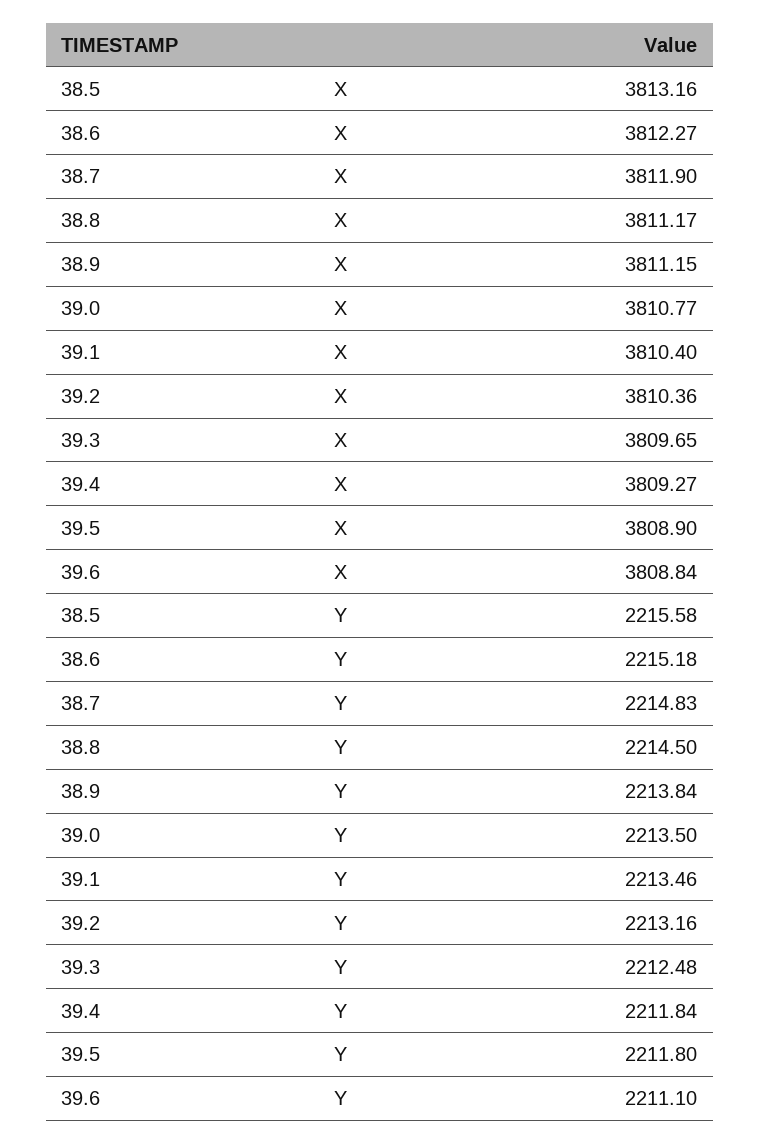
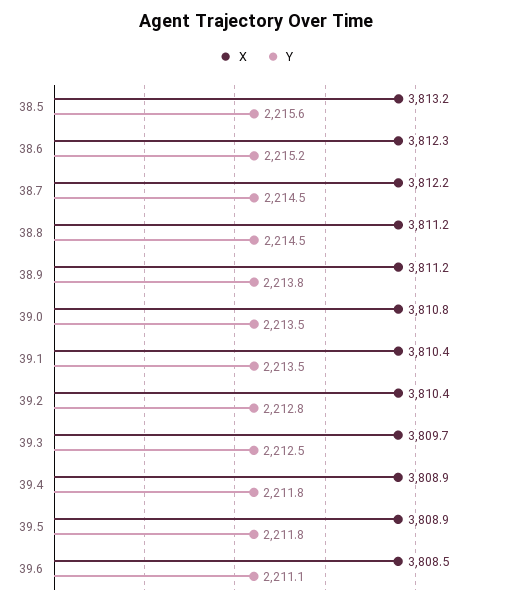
X, 38.7: 3811.9 -> 3812.2
X, 39.4: 3809.27 -> 3808.9
X, 39.6: 3808.84 -> 3808.5
Y, 38.7: 2214.83 -> 2214.5
Y, 39.2: 2213.16 -> 2212.8

